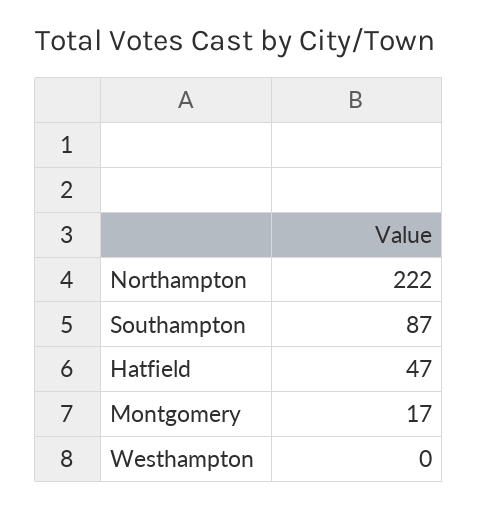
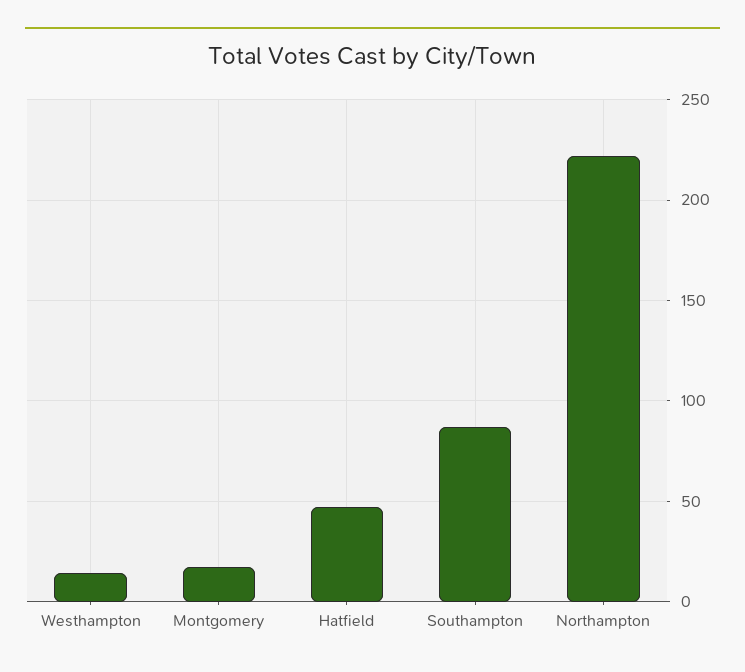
Westhampton: 0 -> 15

